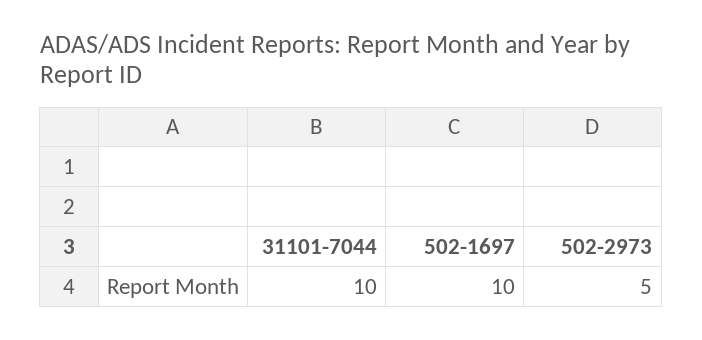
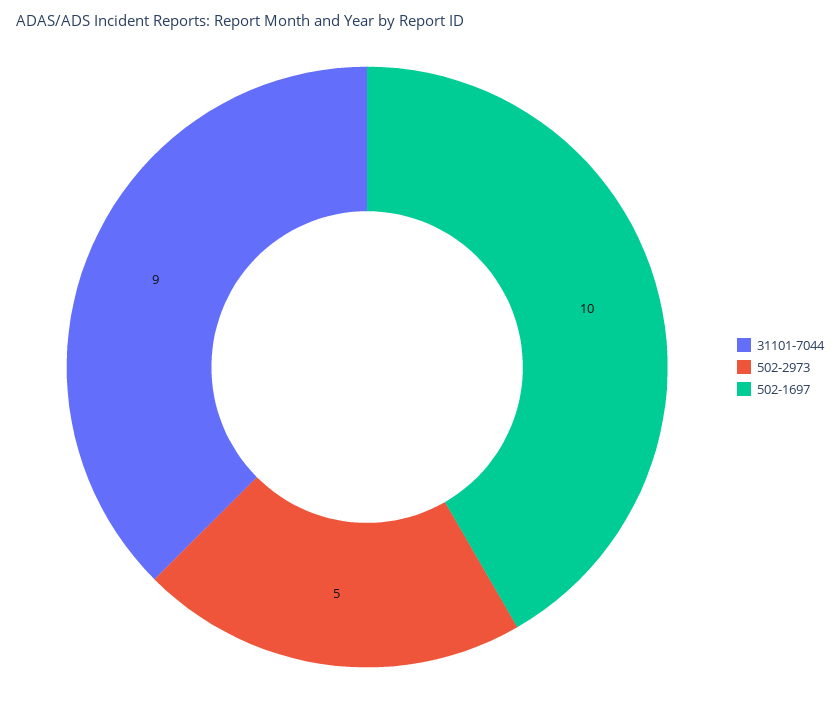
31101-7044: 10 -> 9

